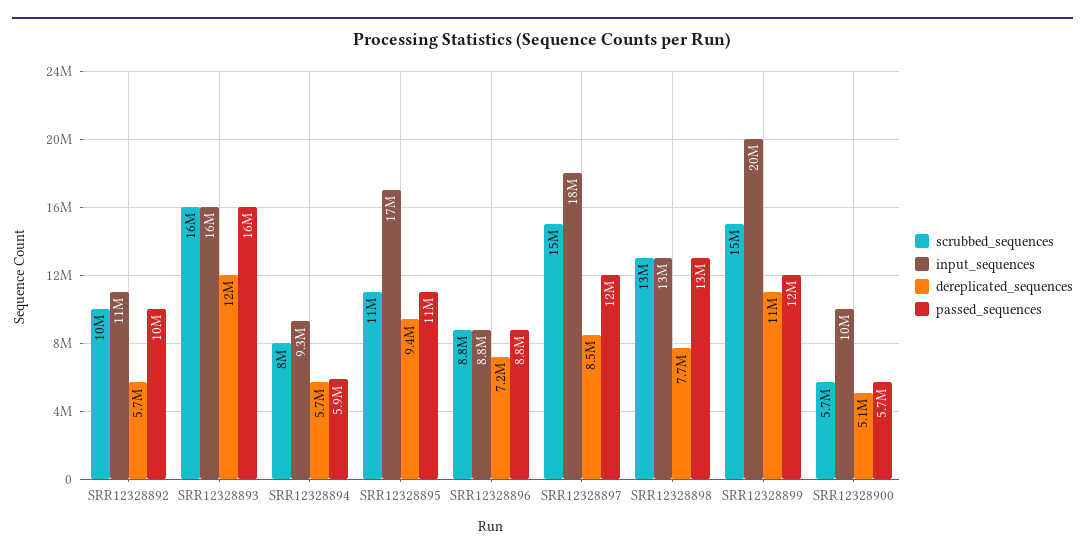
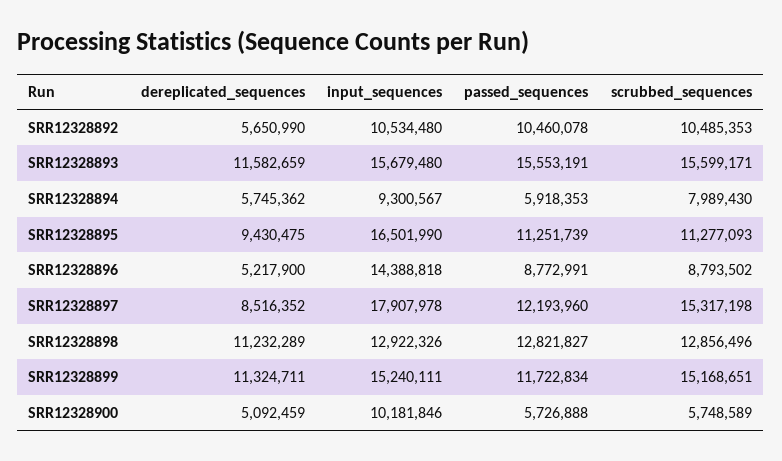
input_sequences, SRR12328896: 8800000 -> 14388818
dereplicated_sequences, SRR12328896: 7200000 -> 5217900
dereplicated_sequences, SRR12328898: 7700000 -> 11232289
input_sequences, SRR12328899: 20000000 -> 15240111

